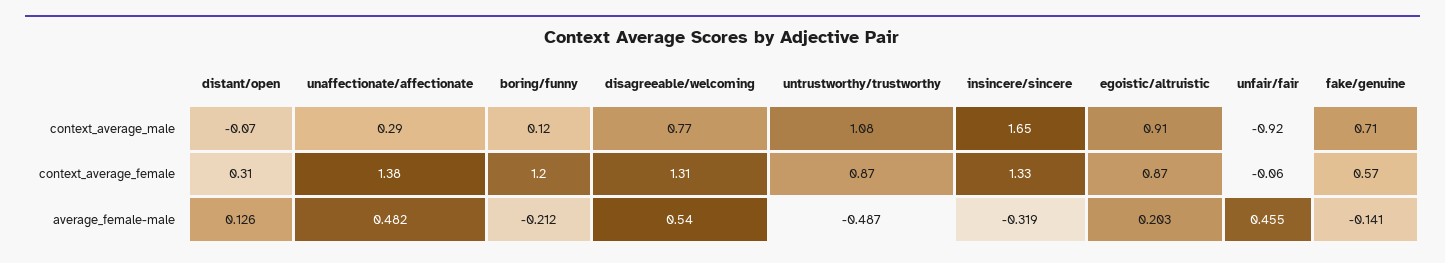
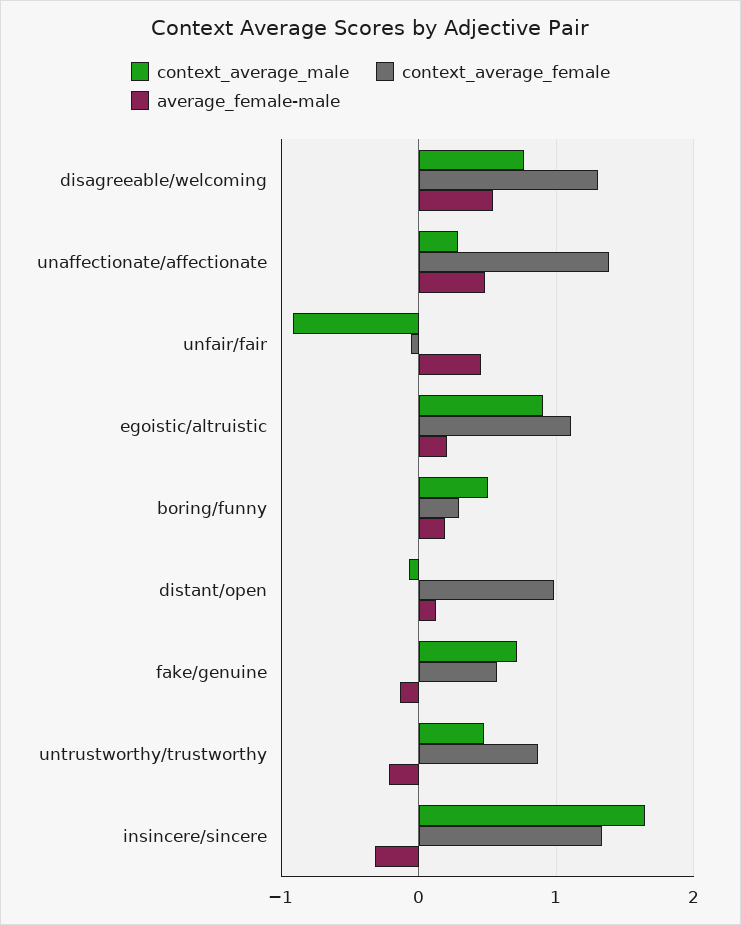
context_average_male, boring/funny: 0.12 -> 0.5
context_average_male, untrustworthy/trustworthy: 1.08 -> 0.5
context_average_female, distant/open: 0.31 -> 1
context_average_female, boring/funny: 1.2 -> 0.3
context_average_female, egoistic/altruistic: 0.87 -> 1.1
average_female-male, boring/funny: -0.212 -> 0.2
average_female-male, untrustworthy/trustworthy: -0.487 -> -0.2

